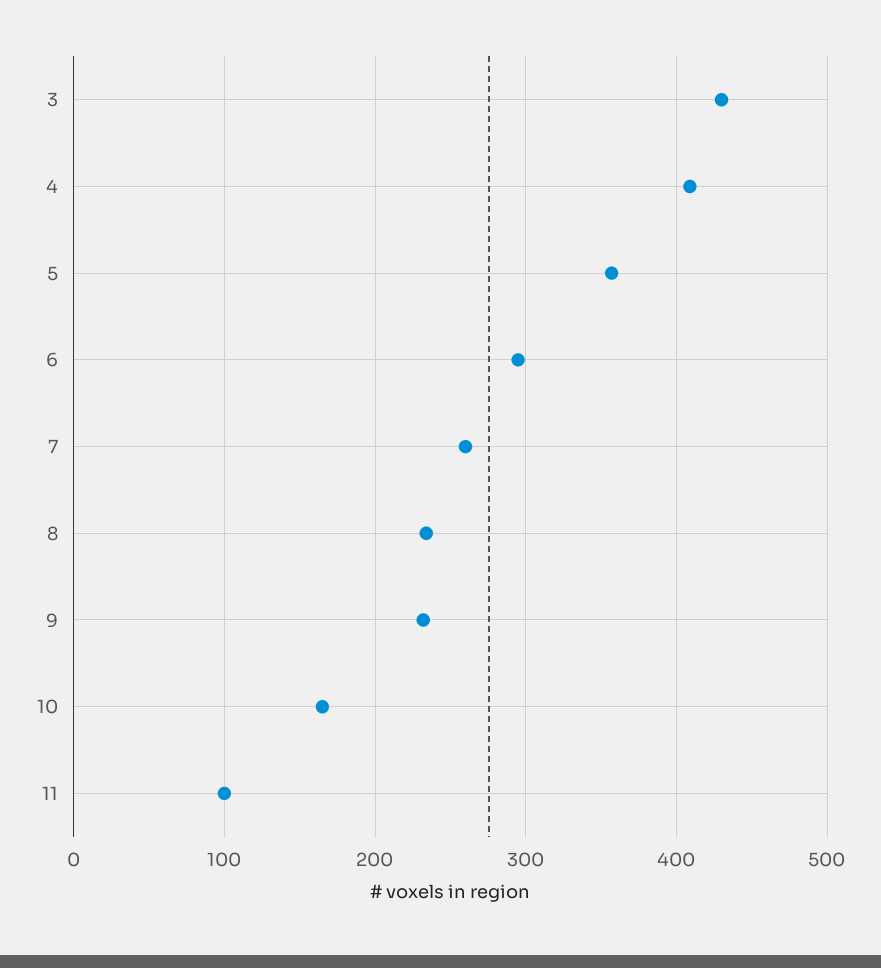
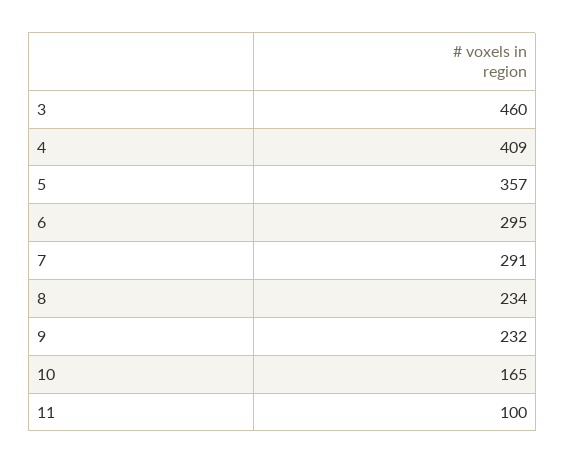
3: 430 -> 460
7: 260 -> 291

